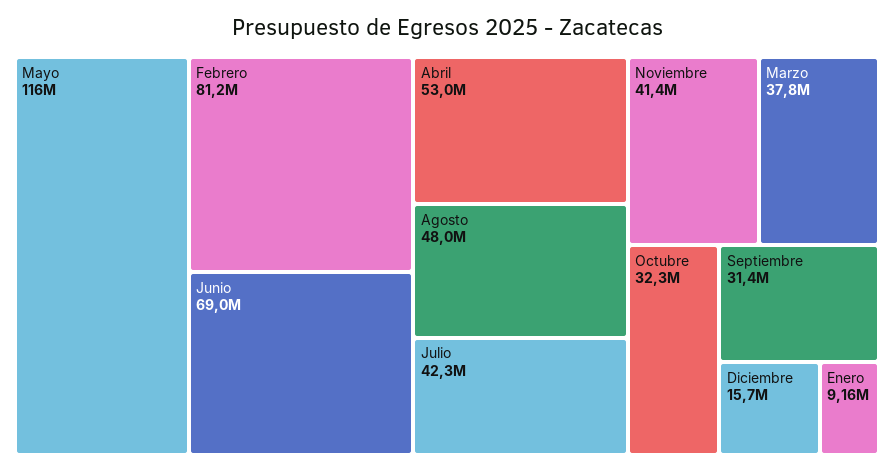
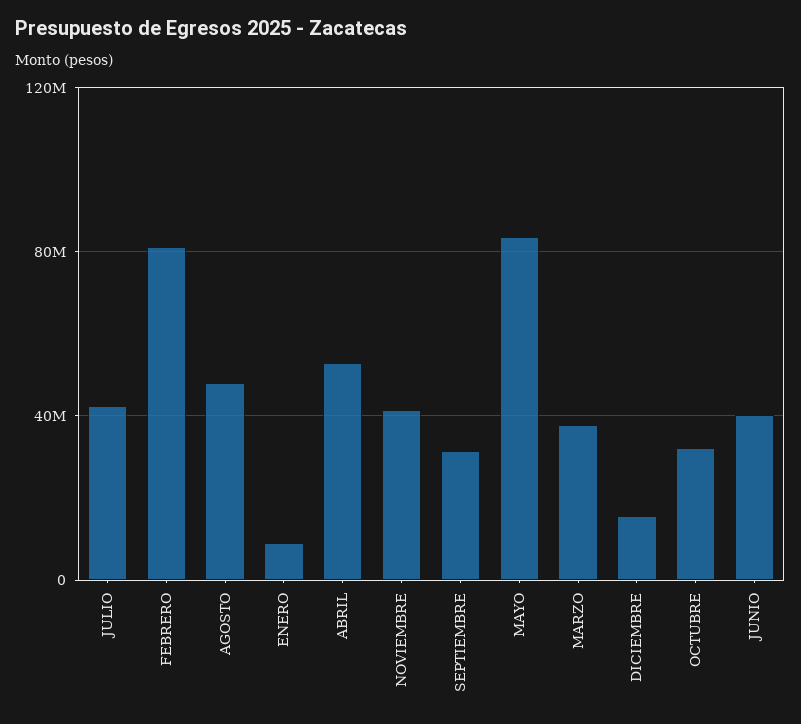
Mayo: 116000000 -> 85000000
Junio: 69000000 -> 40000000

